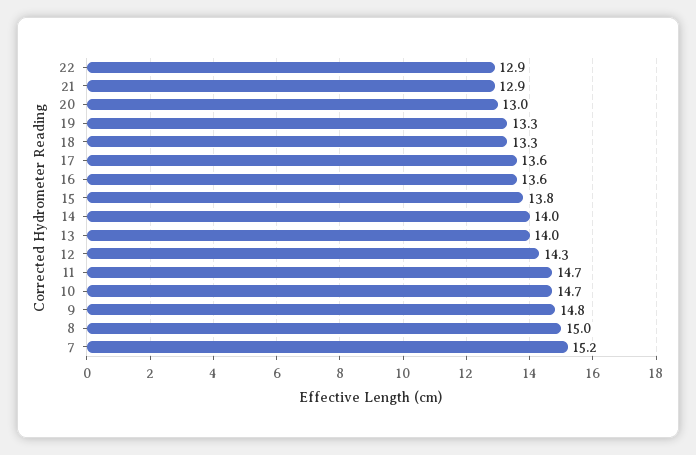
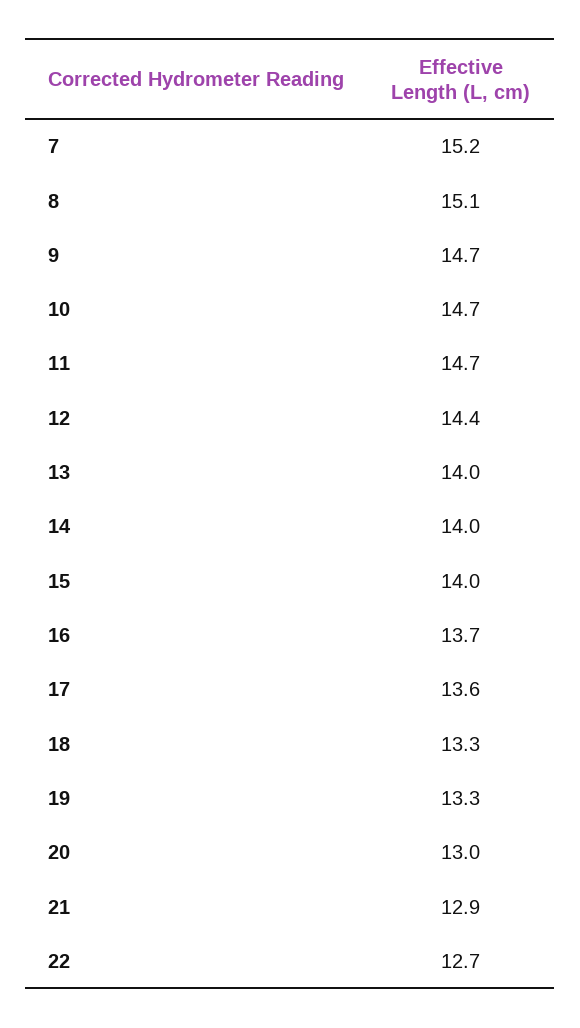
22: 12.9 -> 12.7
16: 13.6 -> 13.7
15: 13.8 -> 14
12: 14.3 -> 14.4
9: 14.8 -> 14.7
8: 15 -> 15.1

